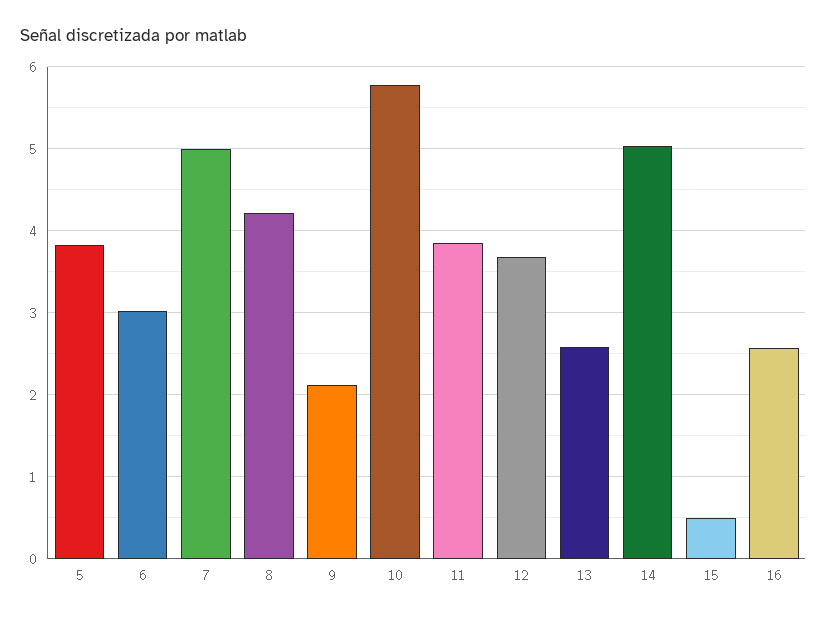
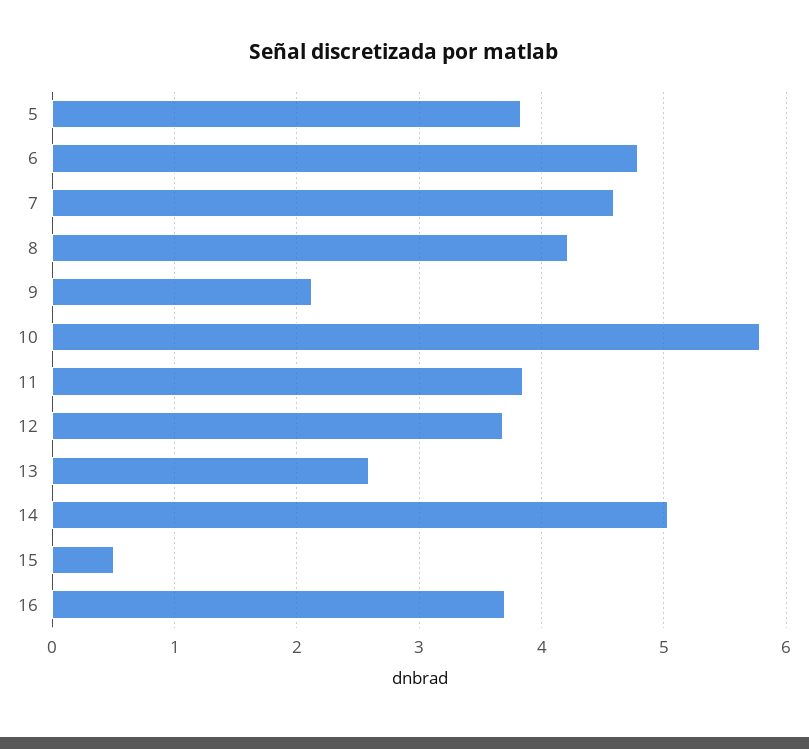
6: 3 -> 4.8
7: 5 -> 4.6
16: 2.6 -> 3.7

